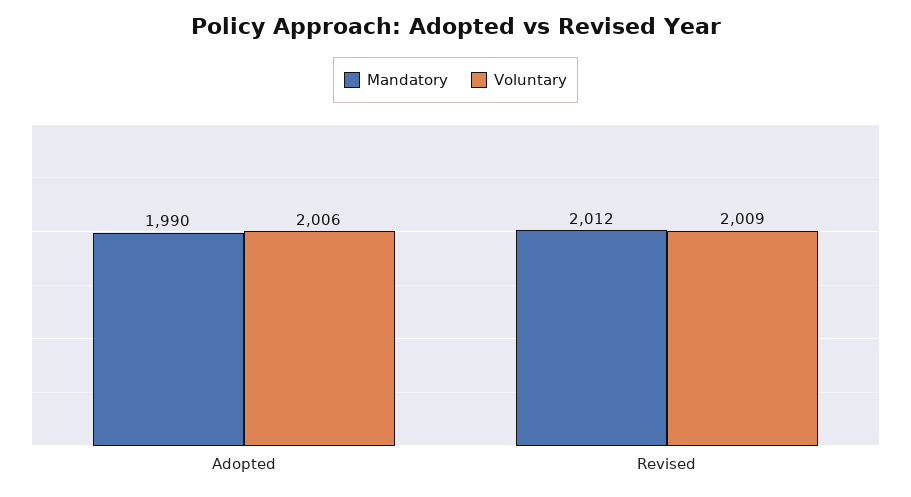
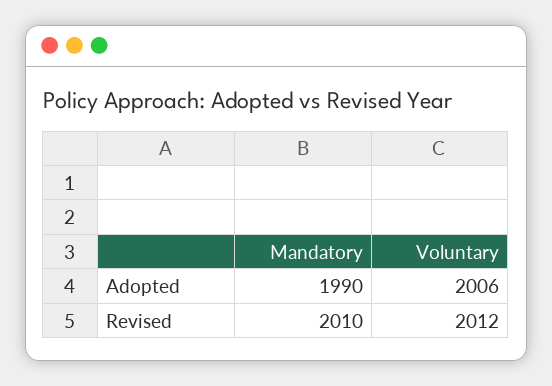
Mandatory, Revised: 2012 -> 2010
Voluntary, Revised: 2009 -> 2012

